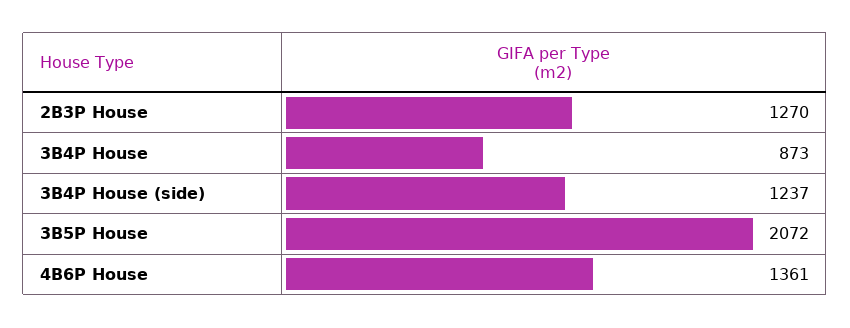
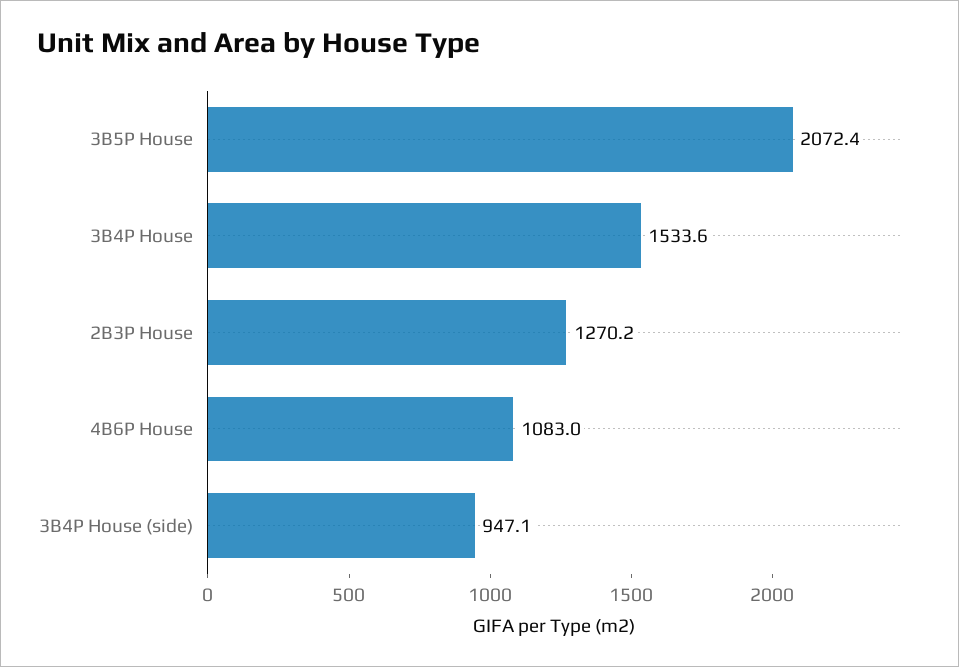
3B4P House: 873 -> 1533.6
3B4P House (side): 1237 -> 947.1
4B6P House: 1361 -> 1083

